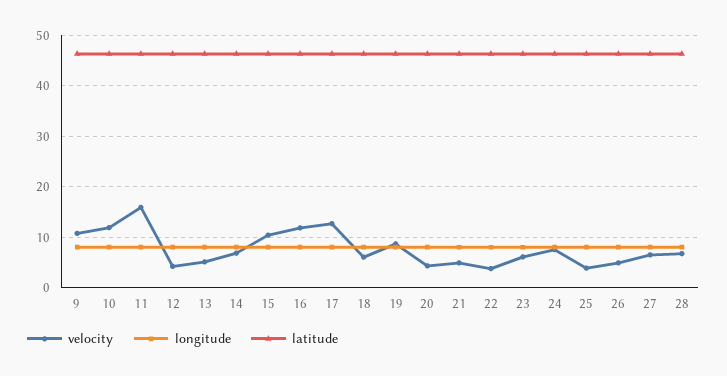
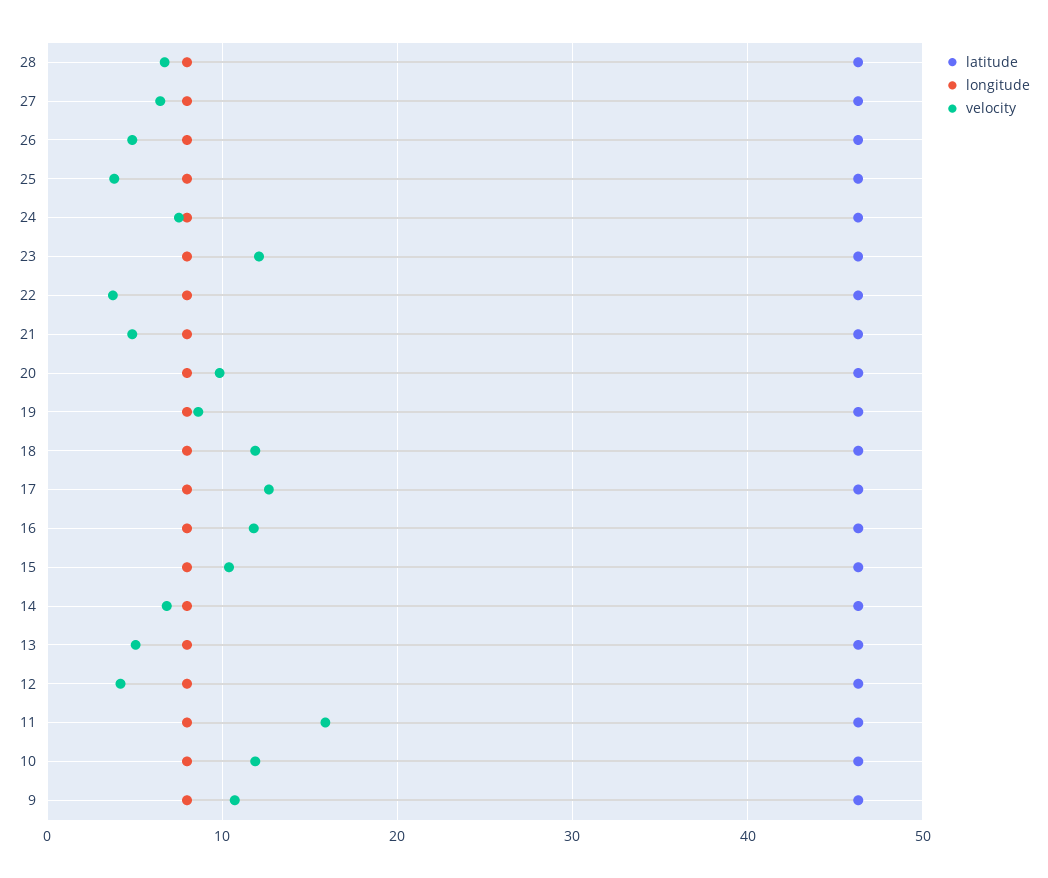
velocity, 18: 6 -> 12
velocity, 20: 4 -> 10
velocity, 23: 6 -> 12

